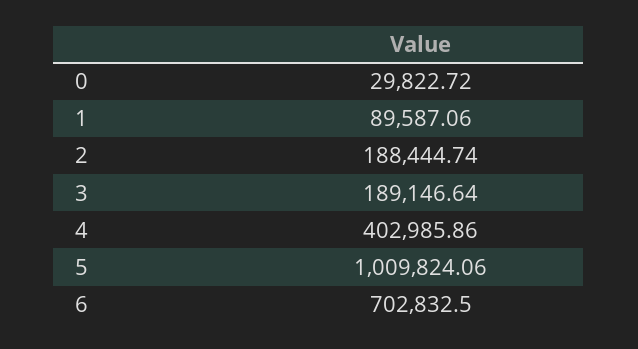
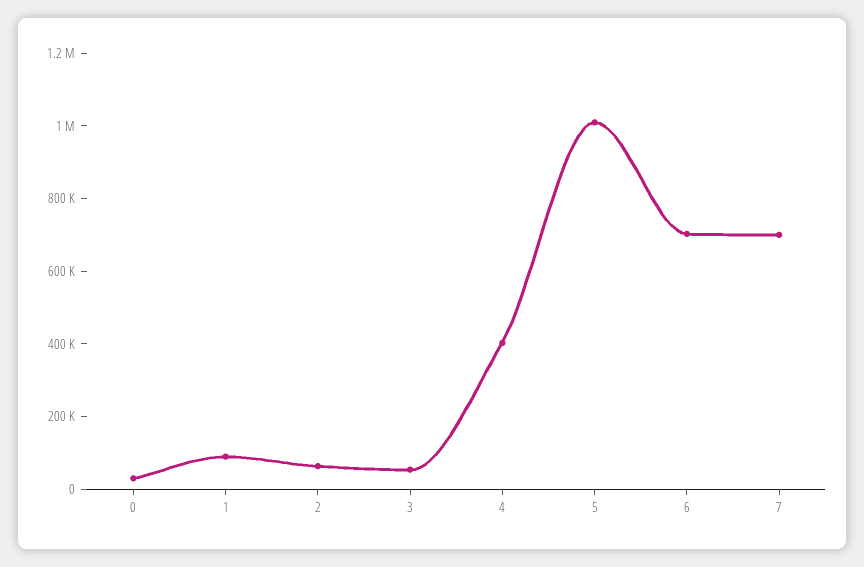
2: 188444.74 -> 50000
3: 189146.64 -> 50000
7: none -> 700000

